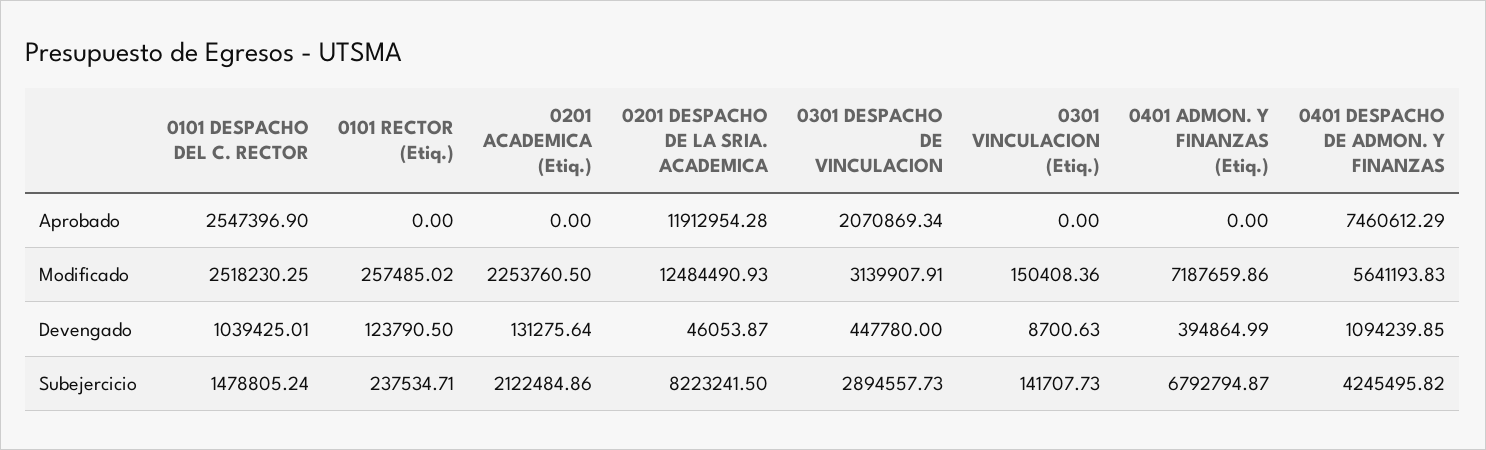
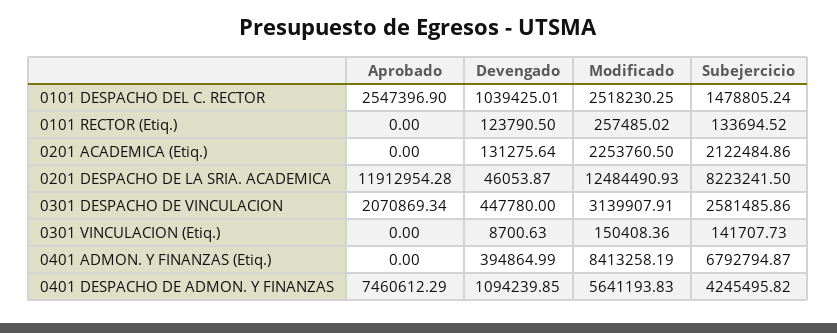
0401 ADMON. Y FINANZAS (Etiq.), Modificado: 7187659.86 -> 8413258.19
0101 RECTOR (Etiq.), Subejercicio: 237534.71 -> 133694.52
0301 DESPACHO DE VINCULACION, Subejercicio: 2894557.73 -> 2581485.86

